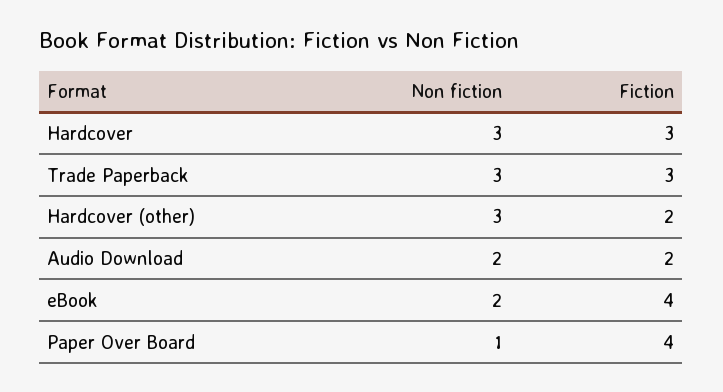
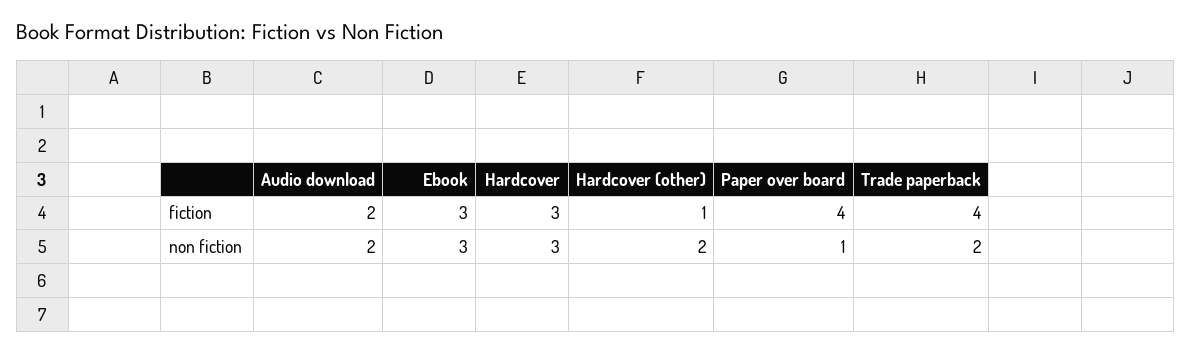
Non fiction, Trade Paperback: 3 -> 2
Fiction, Trade Paperback: 3 -> 4
Non fiction, Hardcover (other): 3 -> 2
Fiction, Hardcover (other): 2 -> 1
Non fiction, eBook: 2 -> 3
Fiction, eBook: 4 -> 3

